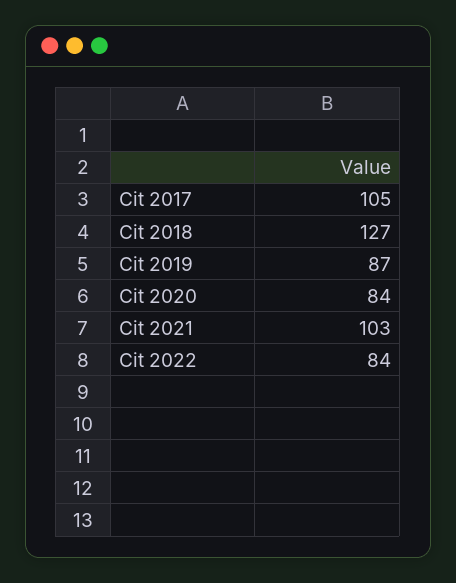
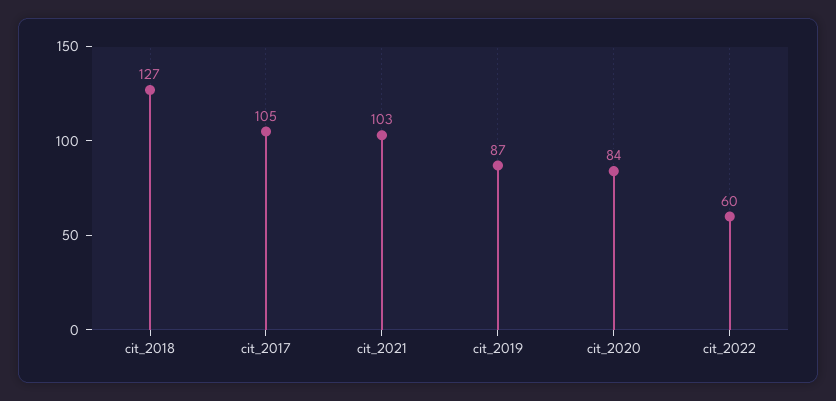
Cit 2022: 84 -> 60

